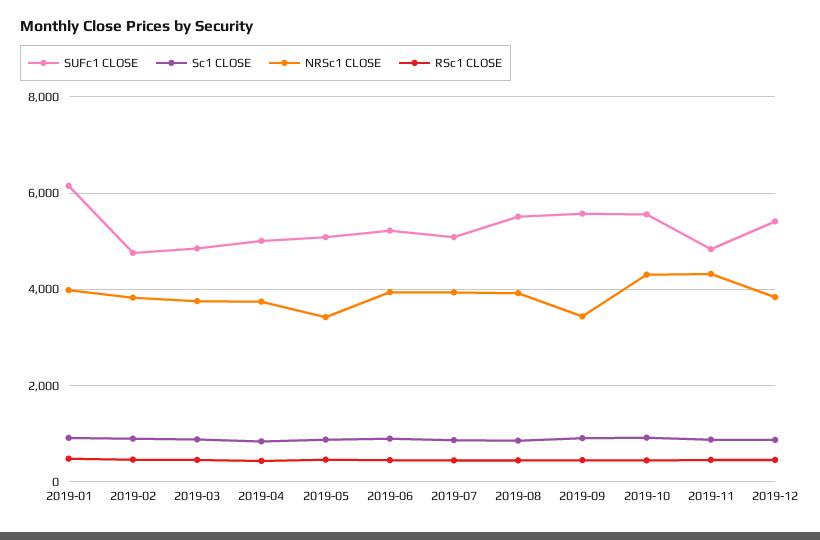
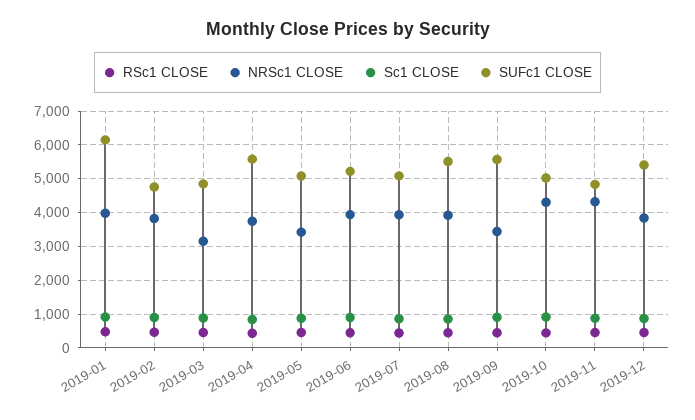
NRSc1 CLOSE, 2019-03: 3800 -> 3200
SUFc1 CLOSE, 2019-04: 5000 -> 5600
SUFc1 CLOSE, 2019-10: 5600 -> 5000

